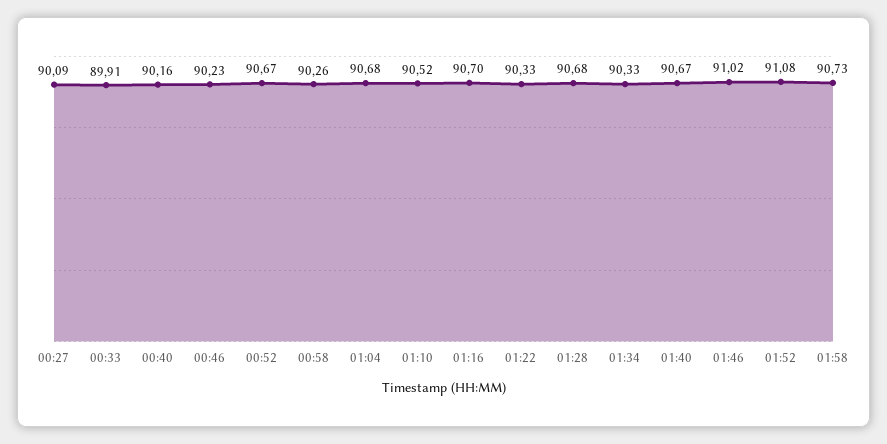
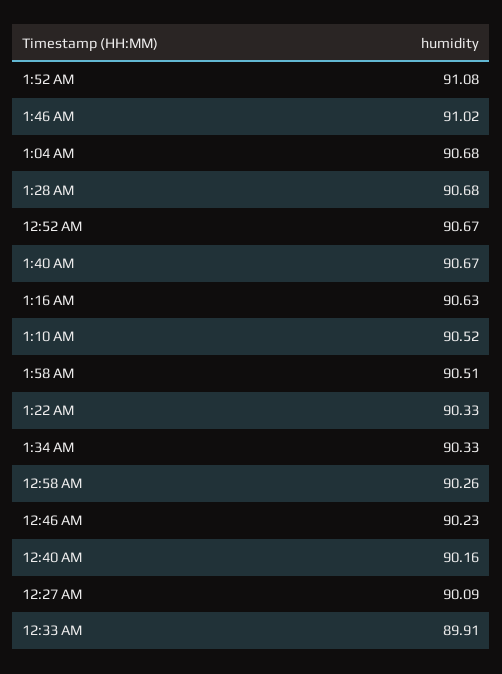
01:16: 90.7 -> 90.63
01:58: 90.73 -> 90.51

